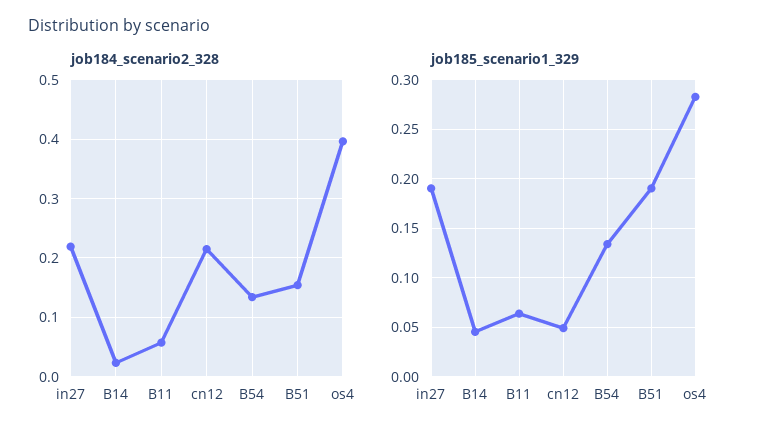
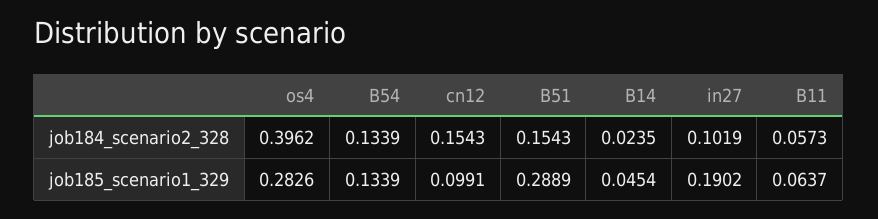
job184_scenario2_328, in27: 0.22 -> 0.1019
job184_scenario2_328, cn12: 0.22 -> 0.1543
job185_scenario1_329, cn12: 0.05 -> 0.0991
job185_scenario1_329, B51: 0.19 -> 0.2889

